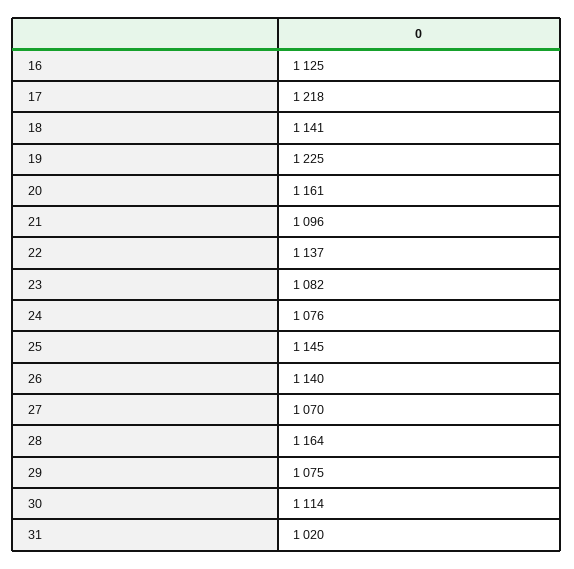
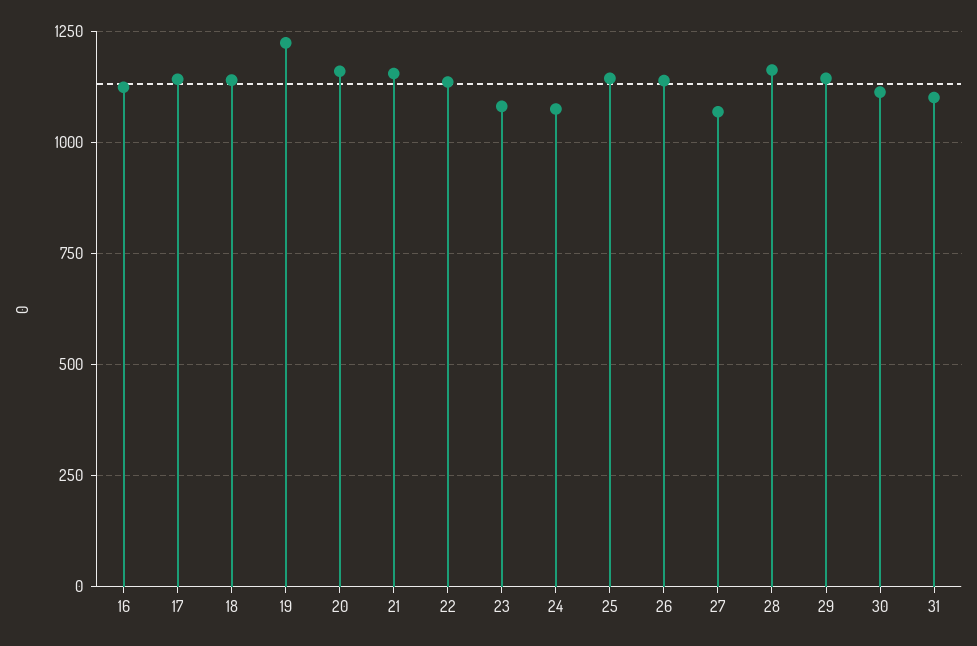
17: 1218 -> 1150
21: 1096 -> 1150
29: 1075 -> 1150
31: 1020 -> 1100

